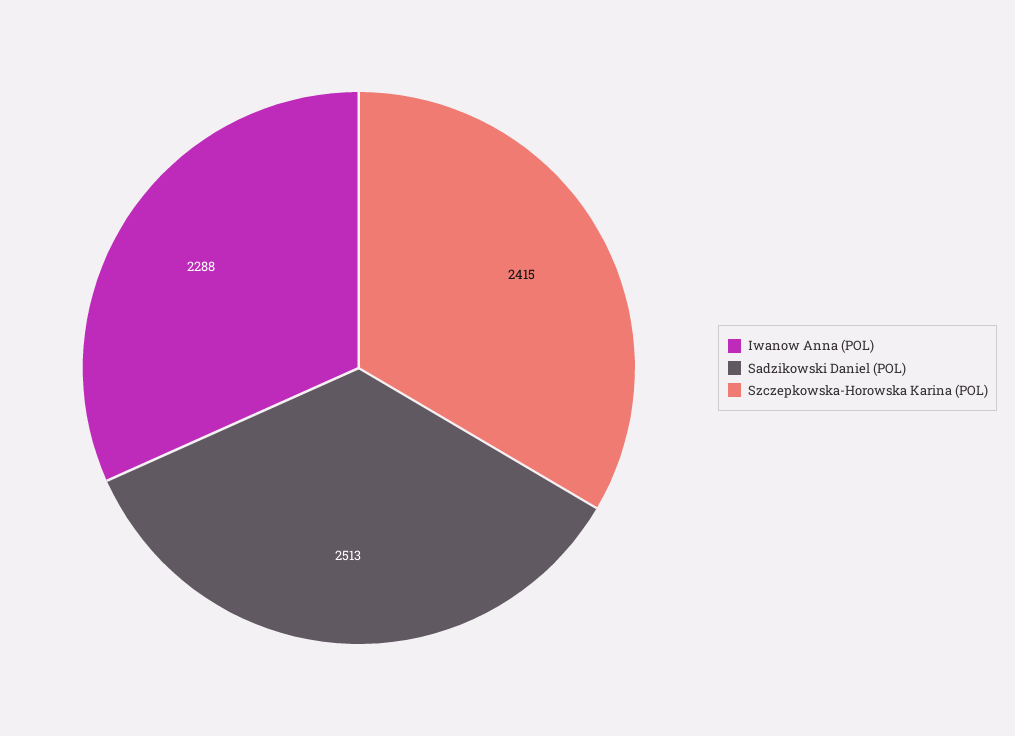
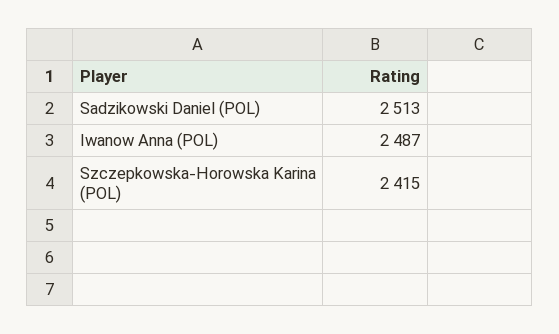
Iwanow Anna (POL): 2288 -> 2487

